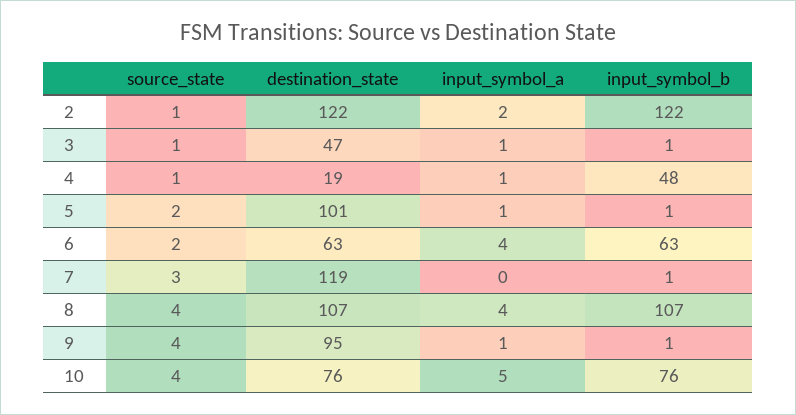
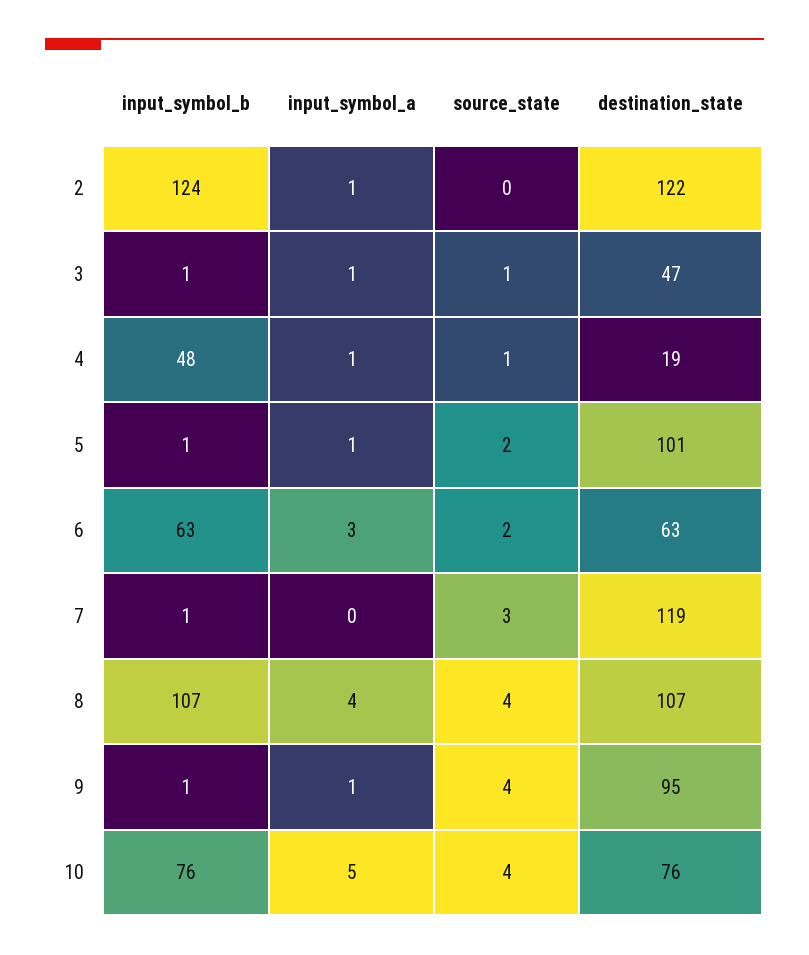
source_state, 2: 1 -> 0
input_symbol_a, 2: 2 -> 1
input_symbol_b, 2: 122 -> 124
input_symbol_a, 6: 4 -> 3

